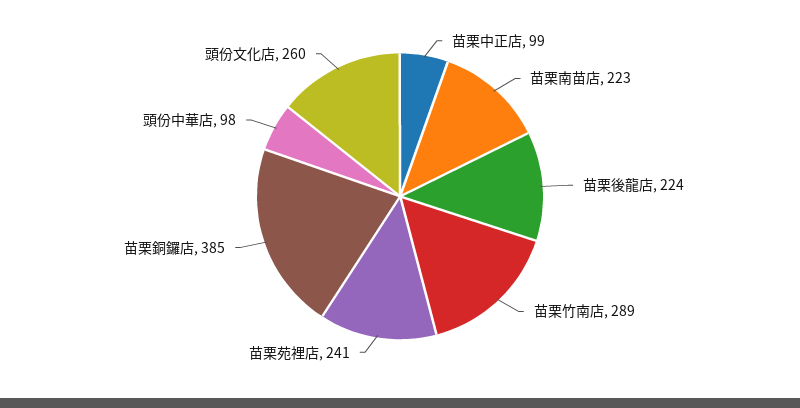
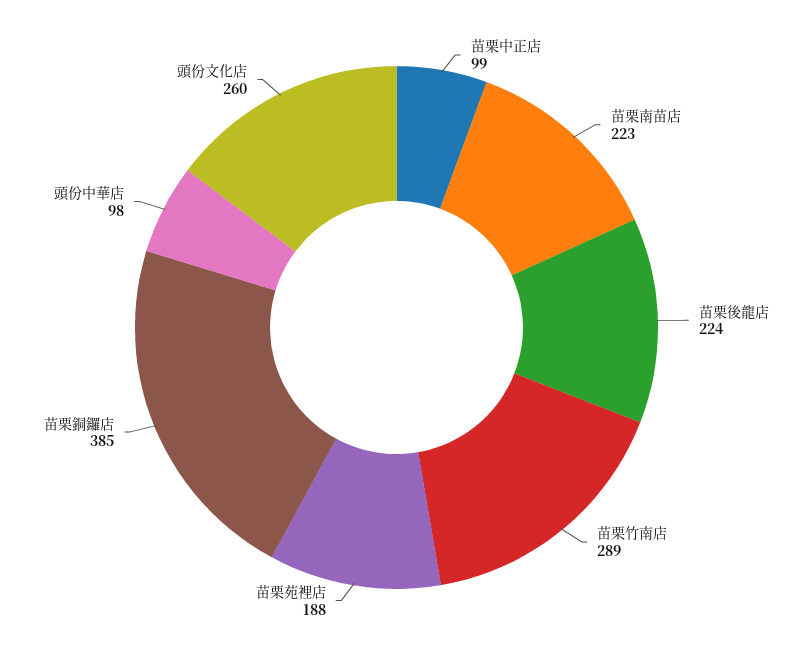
苗栗苑裡店: 241 -> 188

